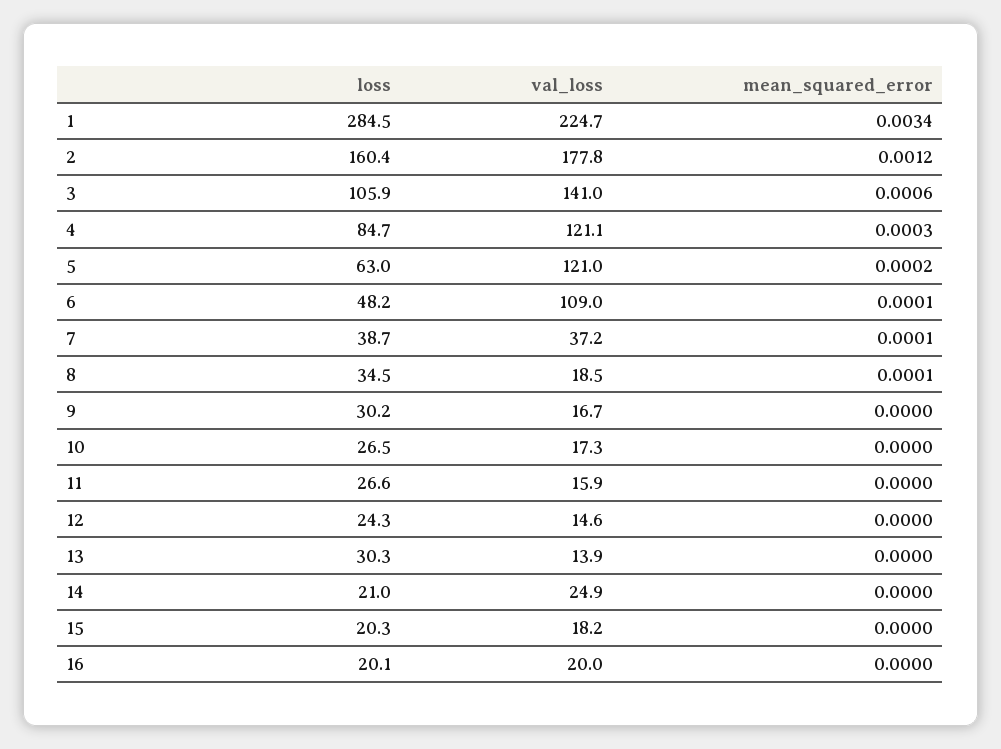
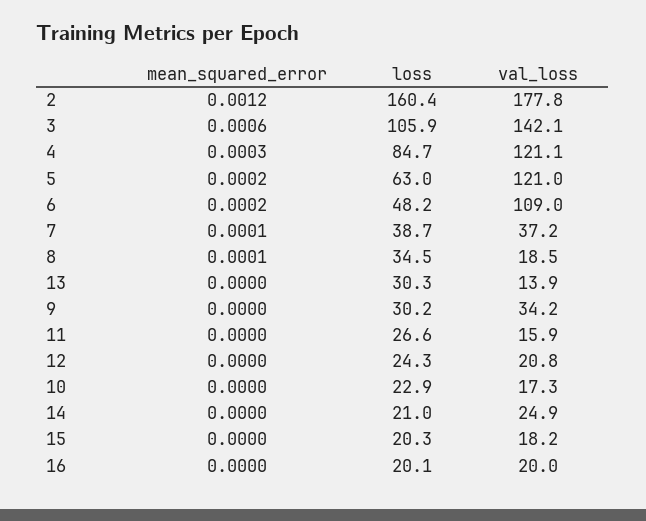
loss, 1: 284.5 -> none
val_loss, 1: 224.7 -> none
mean_squared_error, 1: 0.0034 -> none
val_loss, 3: 141 -> 142.1
mean_squared_error, 6: 0.0001 -> 0.0002
val_loss, 9: 16.7 -> 34.2
loss, 10: 26.5 -> 22.9
val_loss, 12: 14.6 -> 20.8

